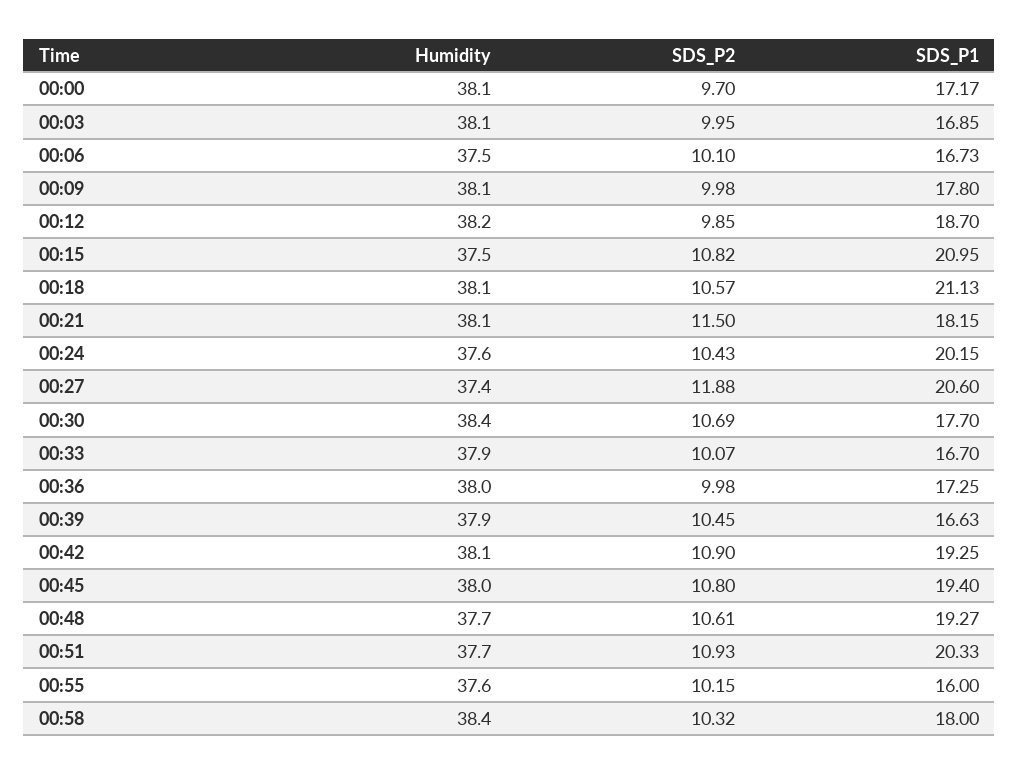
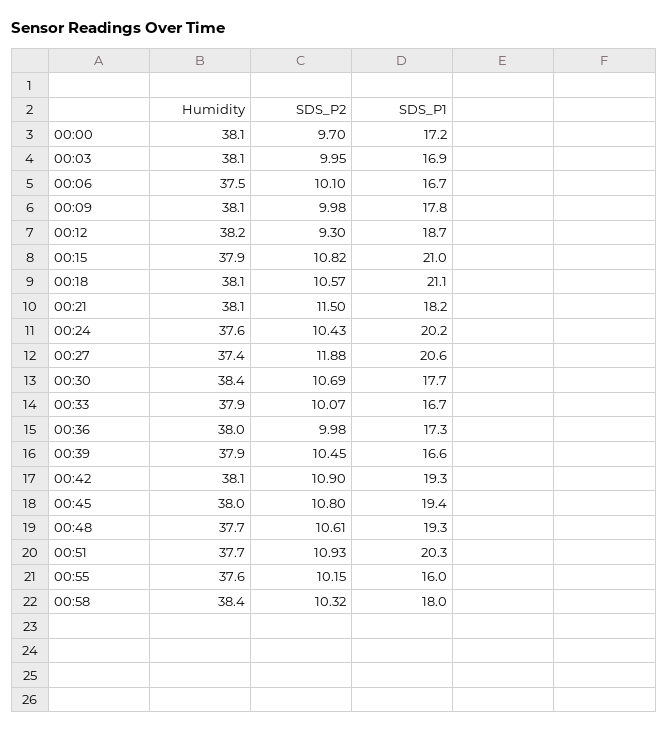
SDS_P2, 00:12: 9.85 -> 9.3
Humidity, 00:15: 37.5 -> 37.9

